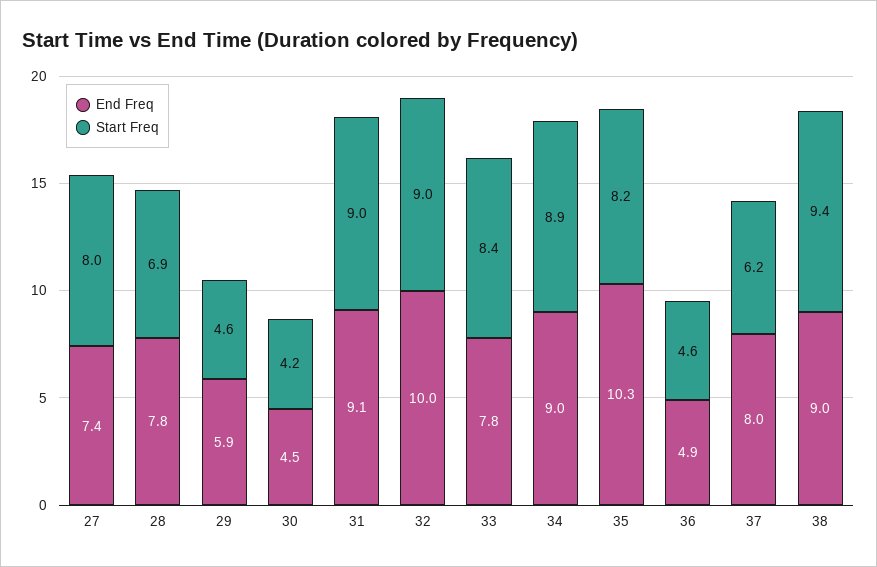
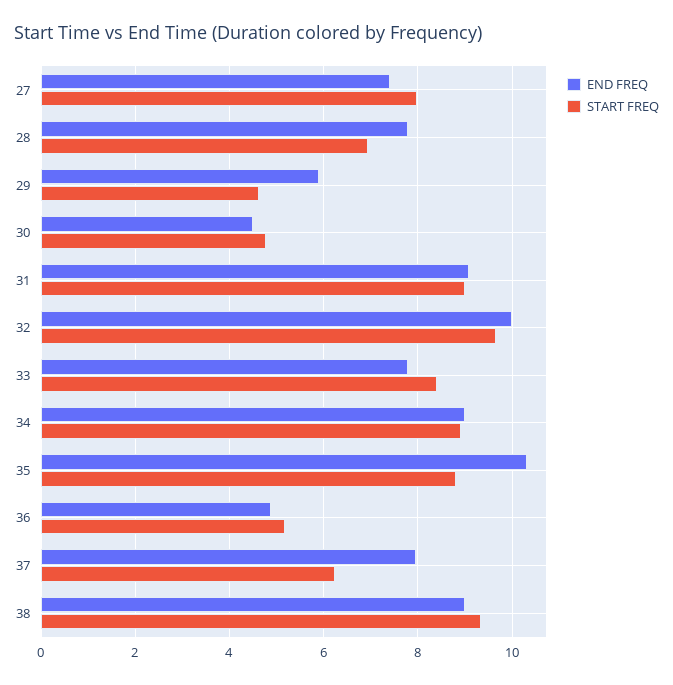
Start Freq, 30: 4.2 -> 4.8
Start Freq, 32: 9 -> 9.6
Start Freq, 35: 8.2 -> 8.8
Start Freq, 36: 4.6 -> 5.2

